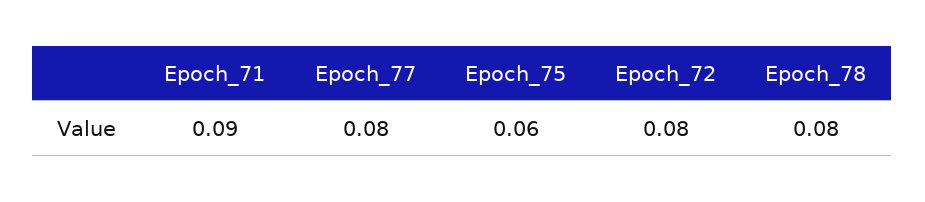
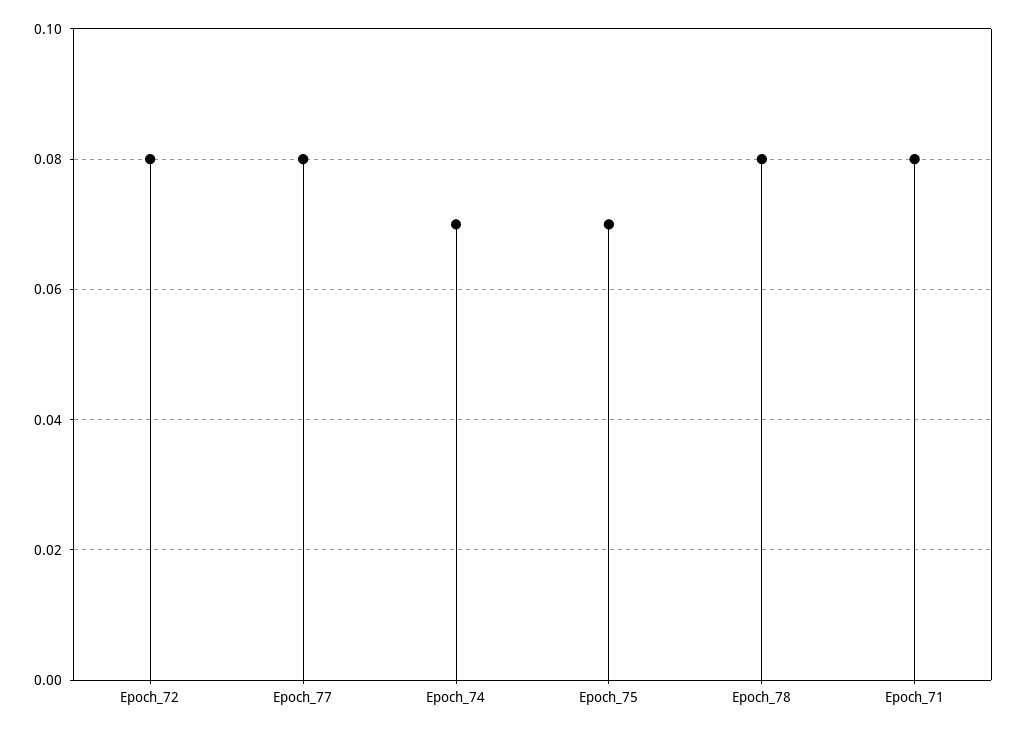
Epoch_71: 0.09 -> 0.08
Epoch_75: 0.06 -> 0.07
Epoch_74: none -> 0.07

